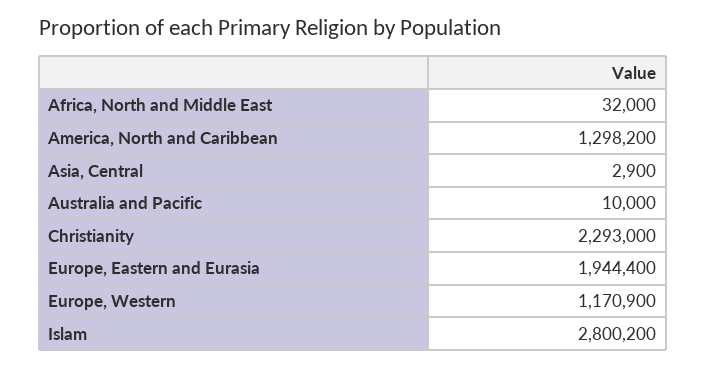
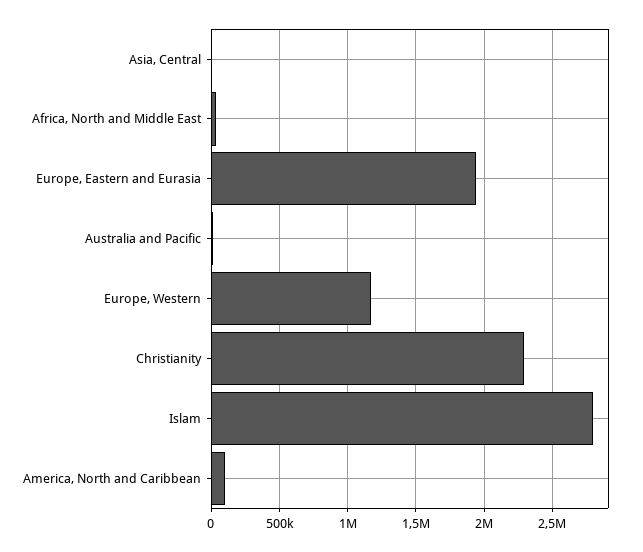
America, North and Caribbean: 1298200 -> 100000

